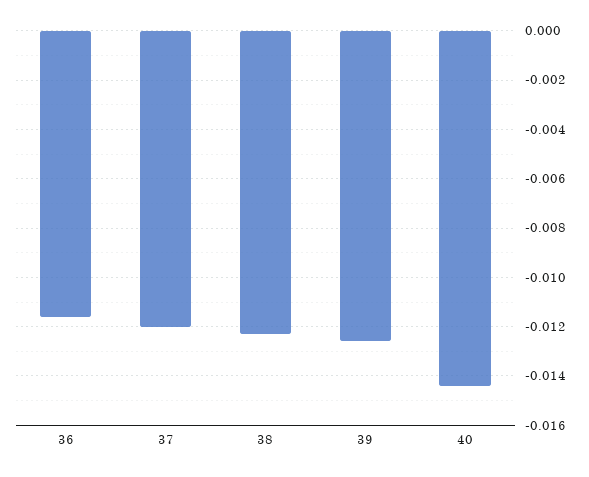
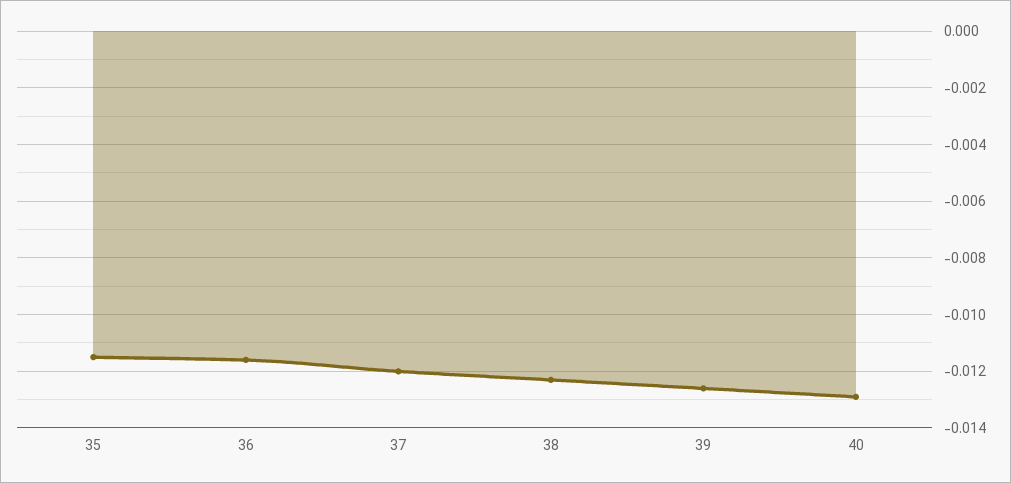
40: -0.0145 -> -0.013
35: none -> -0.0115

